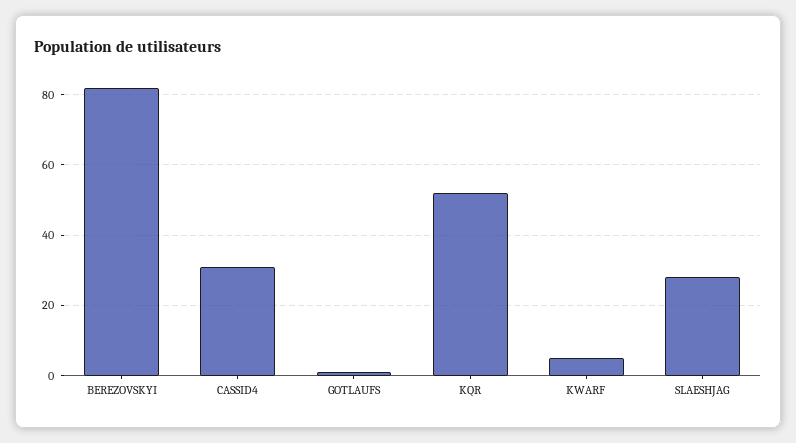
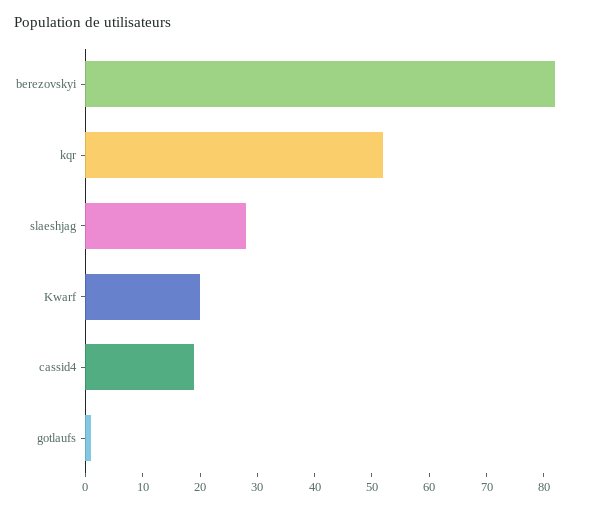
CASSID4: 30 -> 20
KWARF: 5 -> 20

